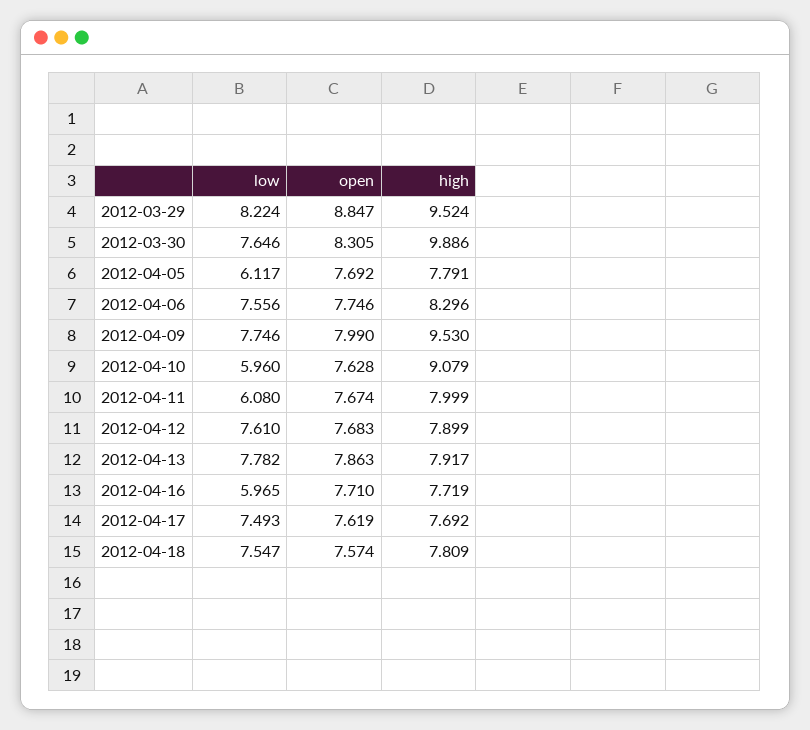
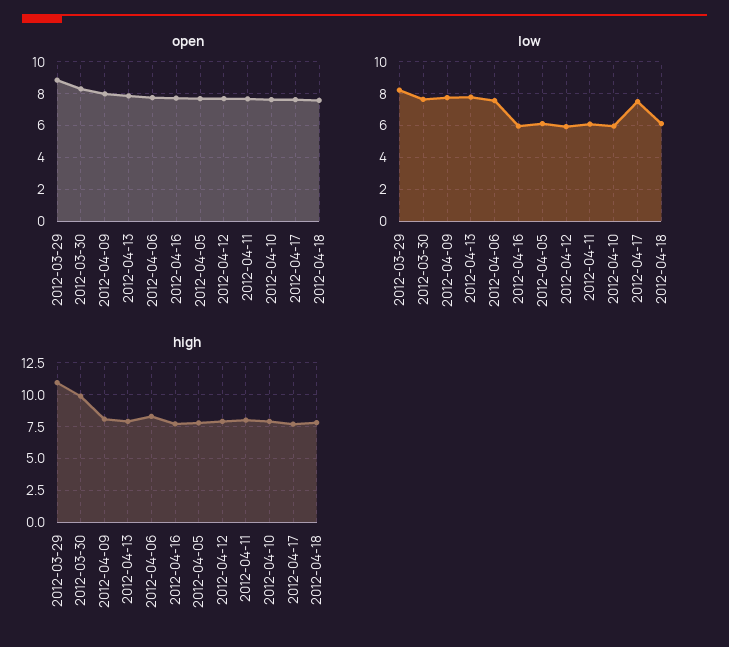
high, 2012-03-29: 9.524 -> 11
high, 2012-04-09: 9.53 -> 8
high, 2012-04-10: 9.079 -> 8
low, 2012-04-12: 7.61 -> 6
low, 2012-04-18: 7.547 -> 6

